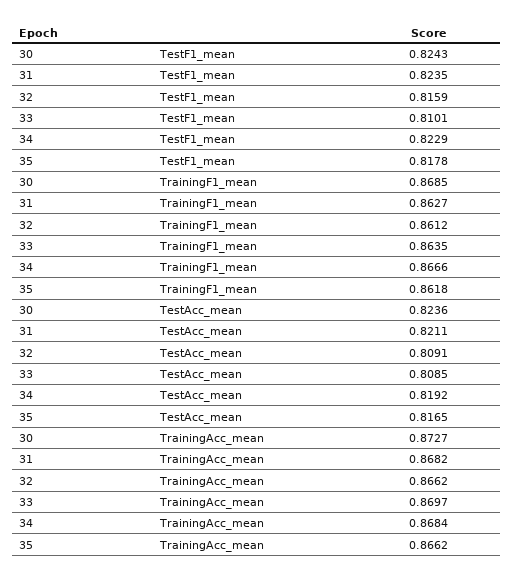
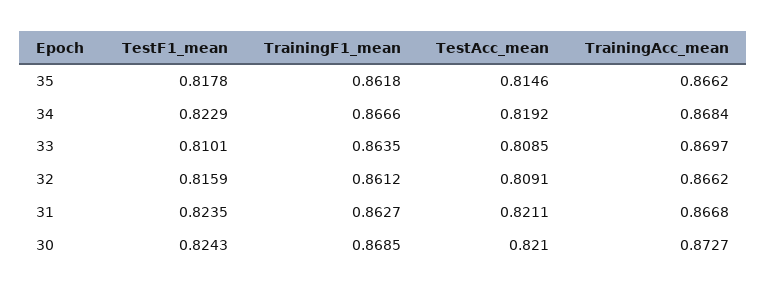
30, TestAcc_mean: 0.8236 -> 0.821
35, TestAcc_mean: 0.8165 -> 0.8146
31, TrainingAcc_mean: 0.8682 -> 0.8668

